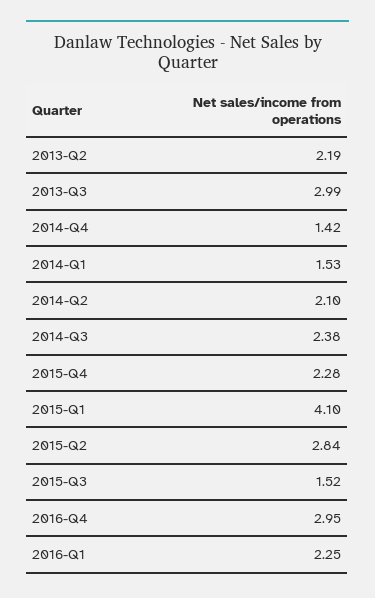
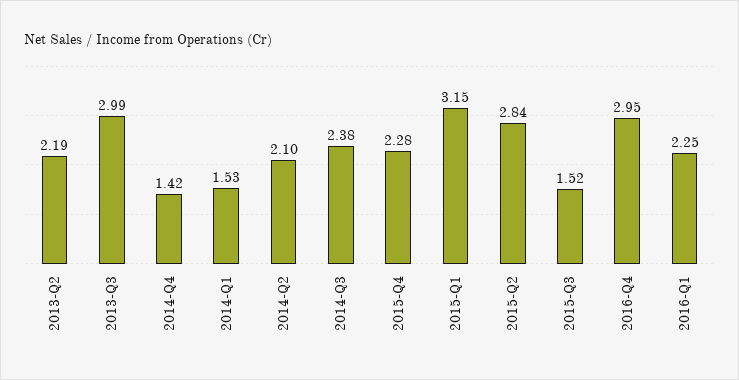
2015-Q1: 4.1 -> 3.15

